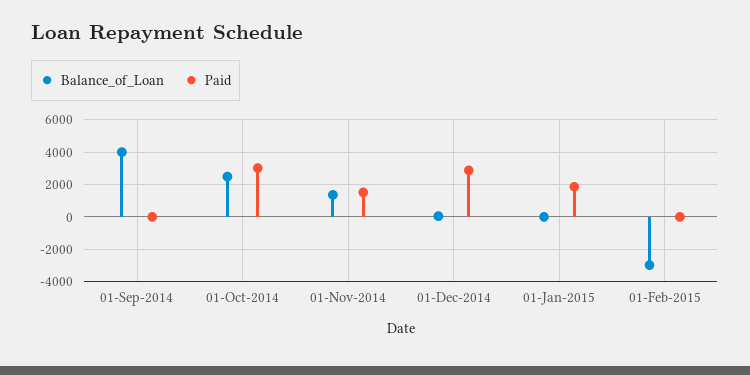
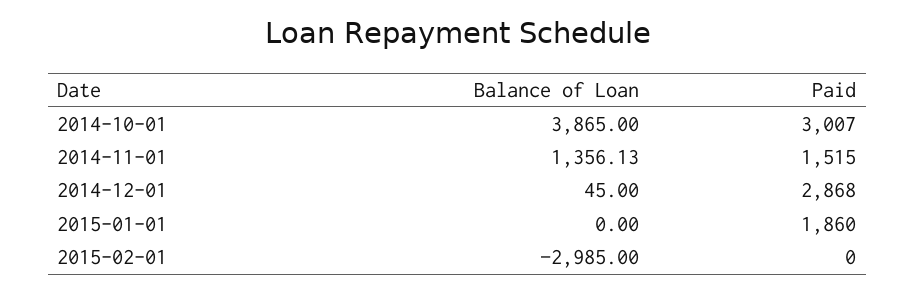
Balance_of_Loan, 01-Sep-2014: 4000 -> none
Paid, 01-Sep-2014: 0 -> none
Balance_of_Loan, 01-Oct-2014: 2500 -> 3865

